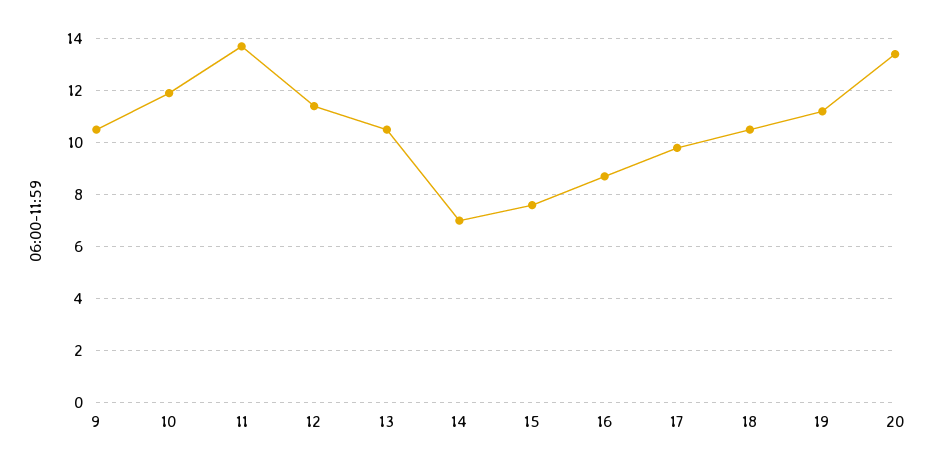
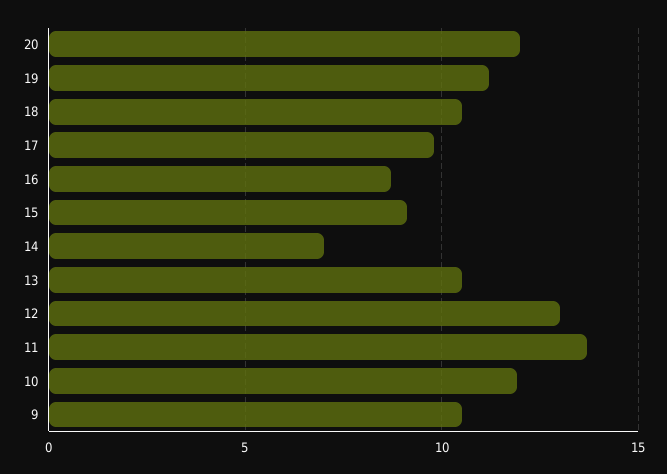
12: 11.5 -> 13
15: 7.5 -> 9
20: 13.5 -> 12

